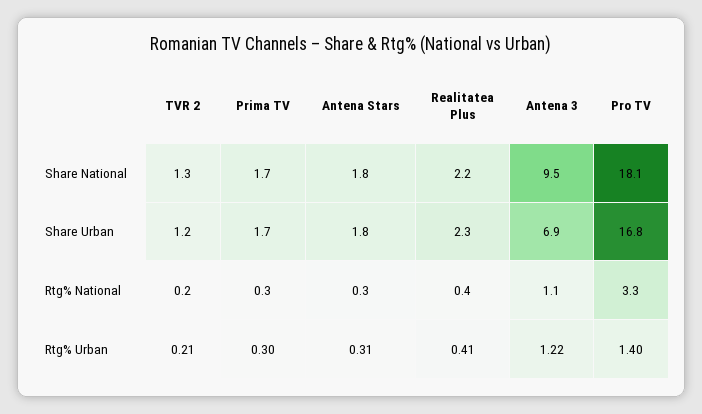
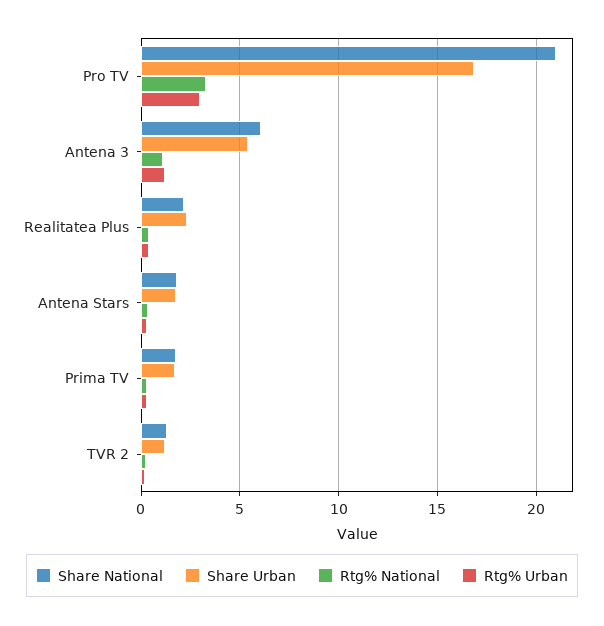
Share National, Antena 3: 9.5 -> 6
Share National, Pro TV: 18.1 -> 21
Share Urban, Antena 3: 6.9 -> 5.5
Rtg% Urban, Pro TV: 1.4 -> 3

